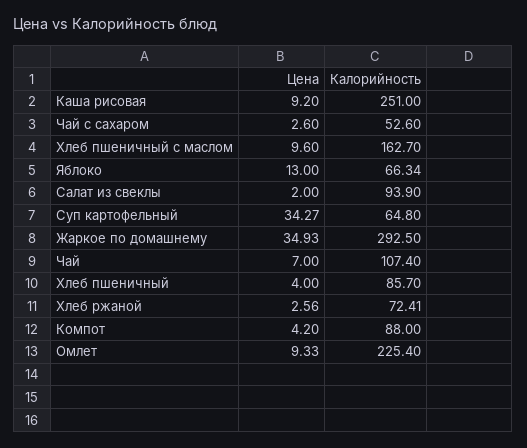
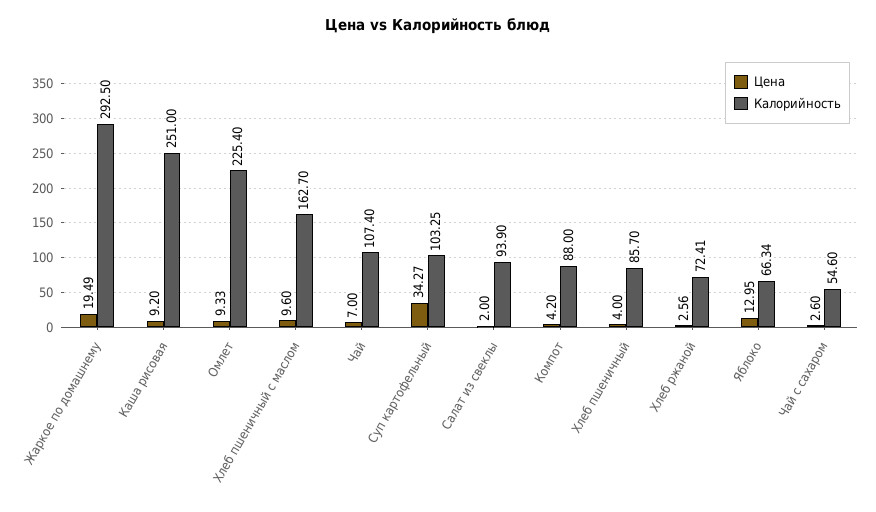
Калорийность, Чай с сахаром: 52.6 -> 54.6
Цена, Яблоко: 13 -> 12.95
Калорийность, Суп картофельный: 64.8 -> 103.25
Цена, Жаркое по домашнему: 34.93 -> 19.49

